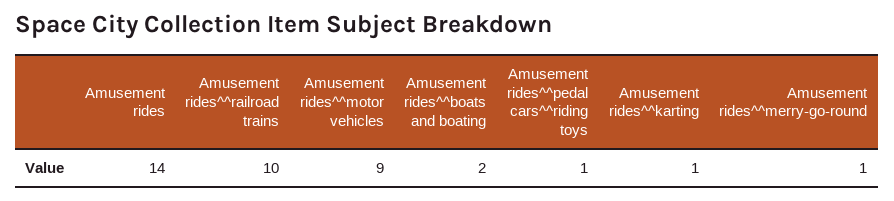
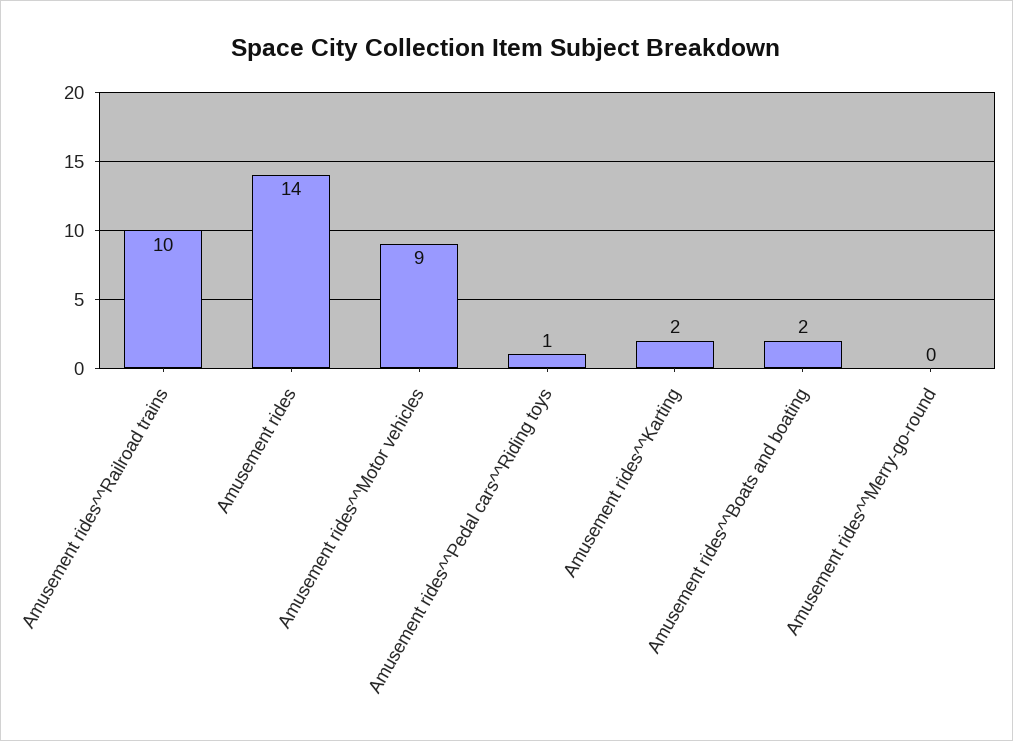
Amusement rides^^karting: 1 -> 2
Amusement rides^^merry-go-round: 1 -> 0

